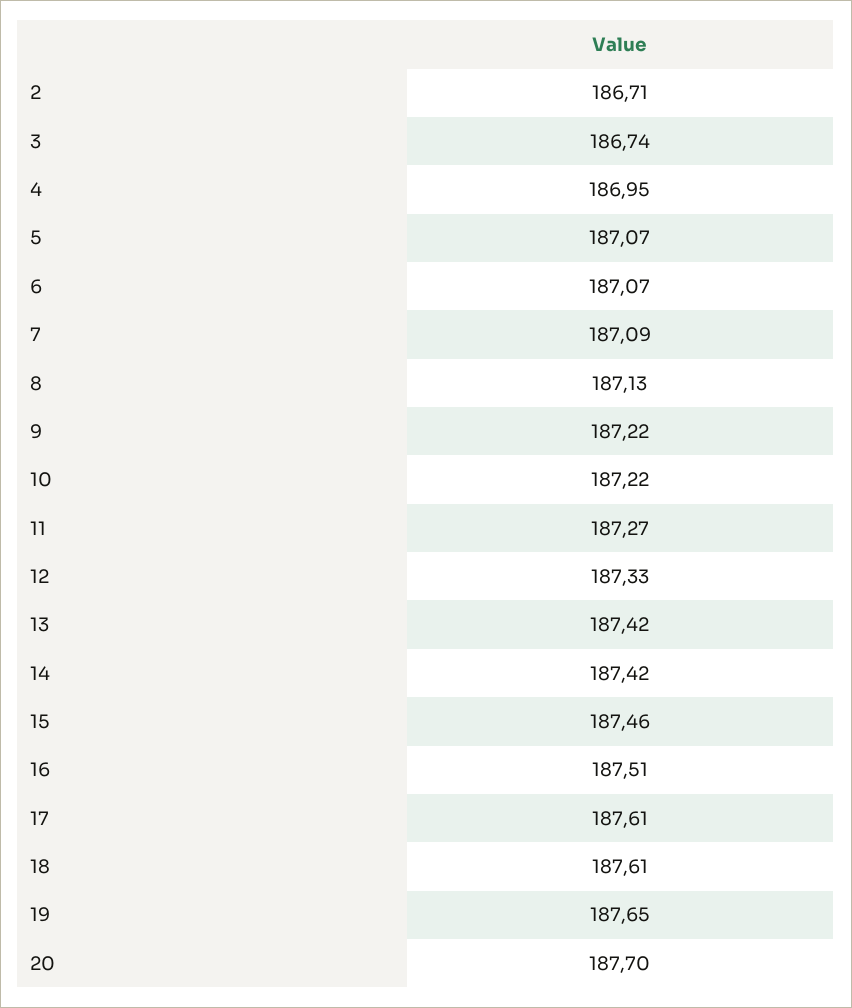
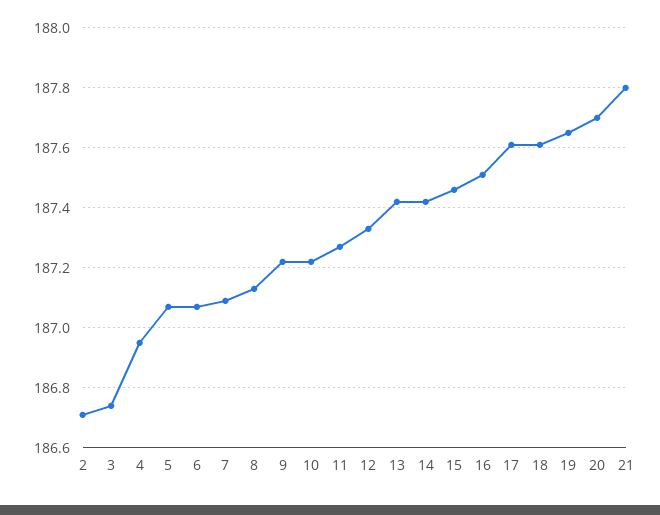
21: none -> 187.8

